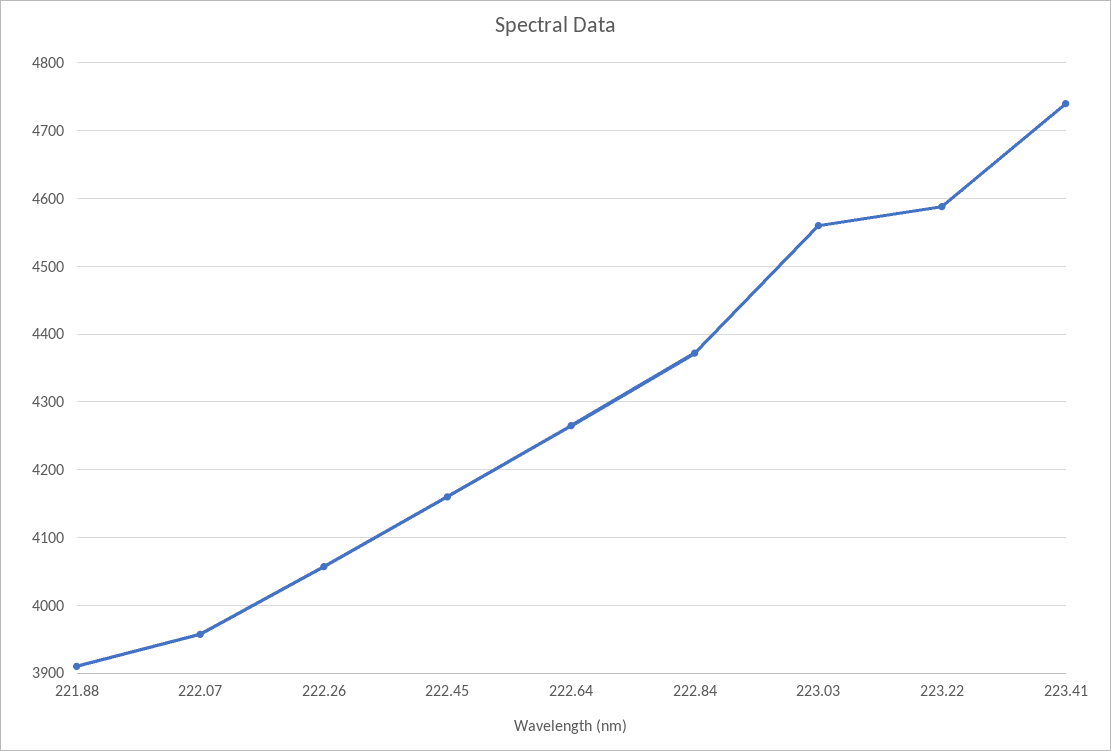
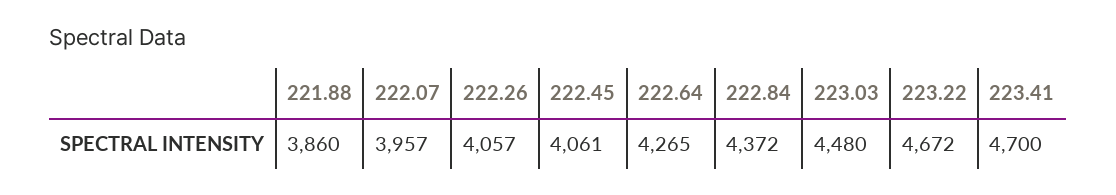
221.88: 3910 -> 3860
222.45: 4160 -> 4061
223.03: 4560 -> 4480
223.22: 4590 -> 4672
223.41: 4740 -> 4700

